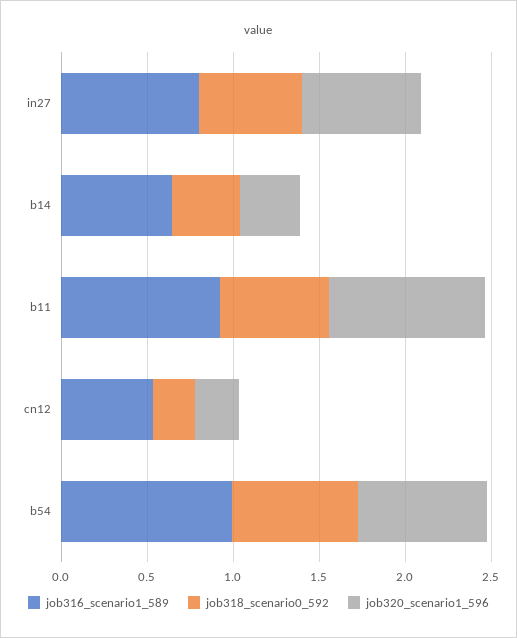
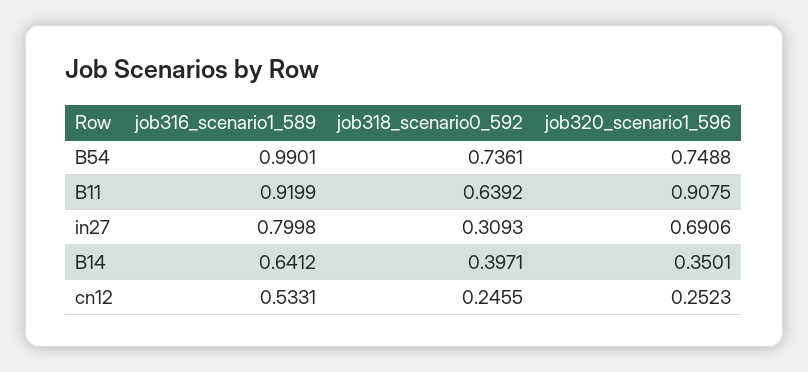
job318_scenario0_592, in27: 0.6 -> 0.3093

